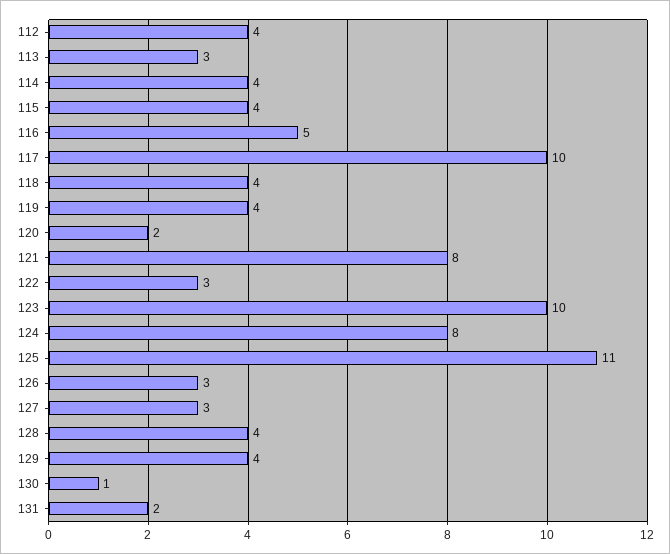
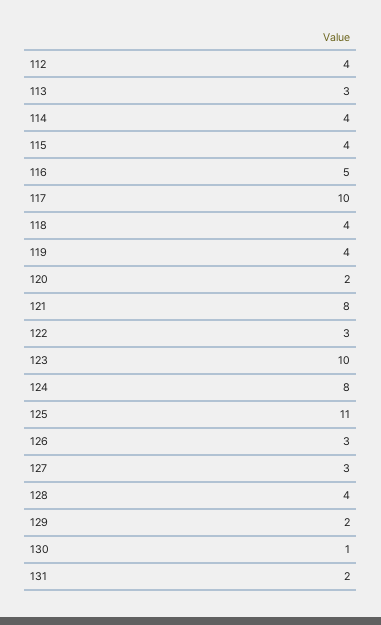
129: 4 -> 2

